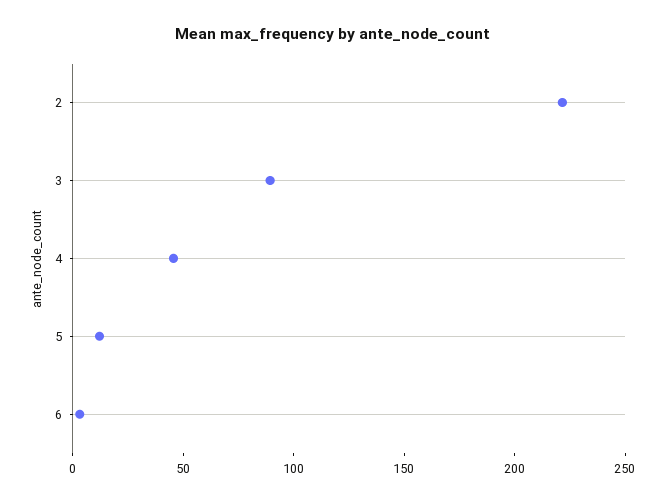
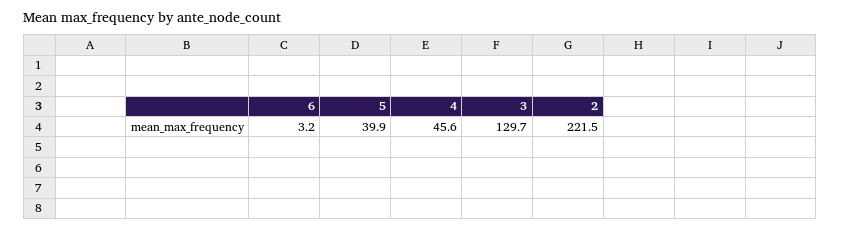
3: 90 -> 129.7
5: 10 -> 39.9

